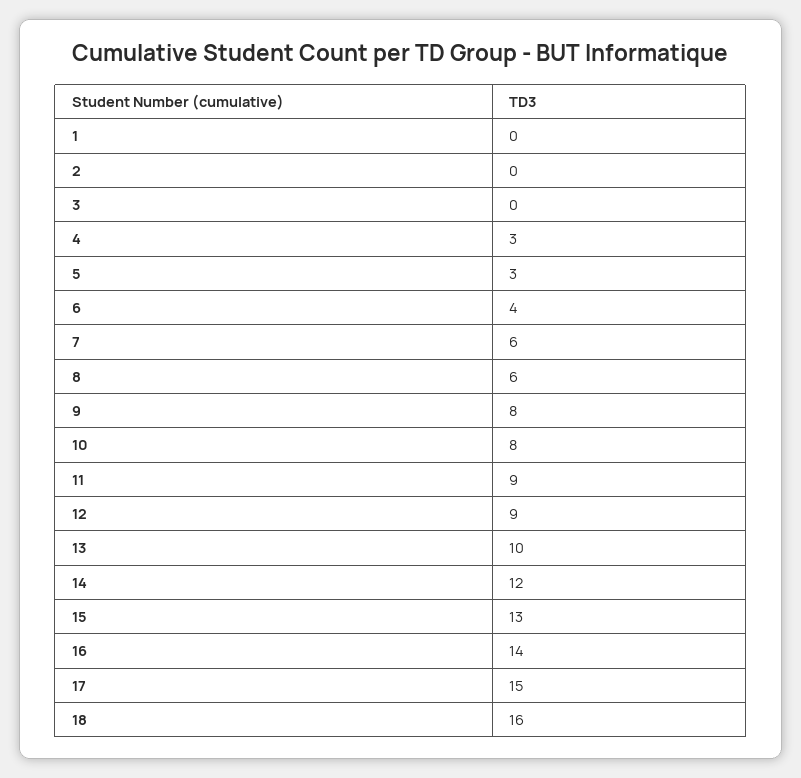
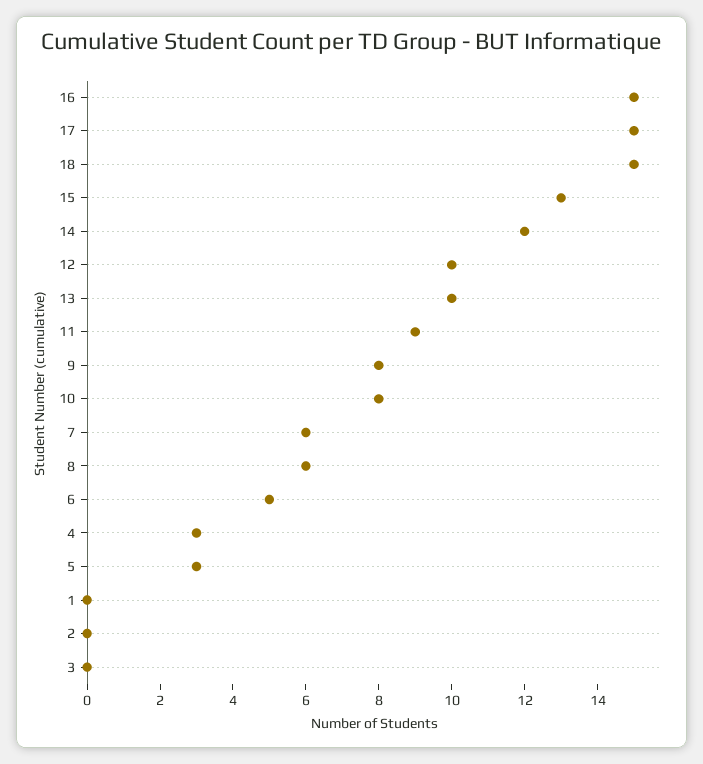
6: 4 -> 5
12: 9 -> 10
16: 14 -> 15
18: 16 -> 15

